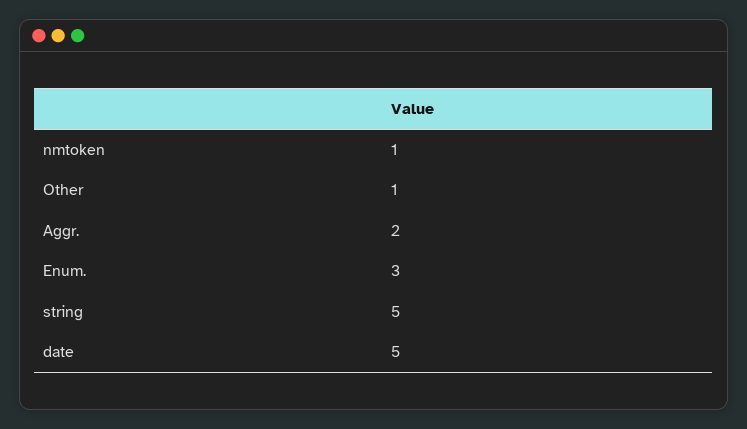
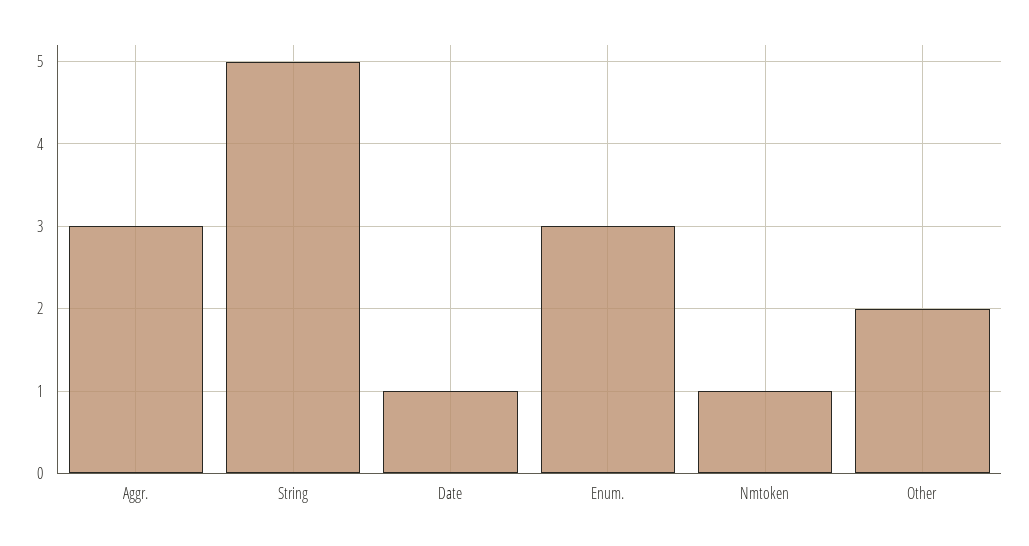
Other: 1 -> 2
Aggr.: 2 -> 3
date: 5 -> 1

